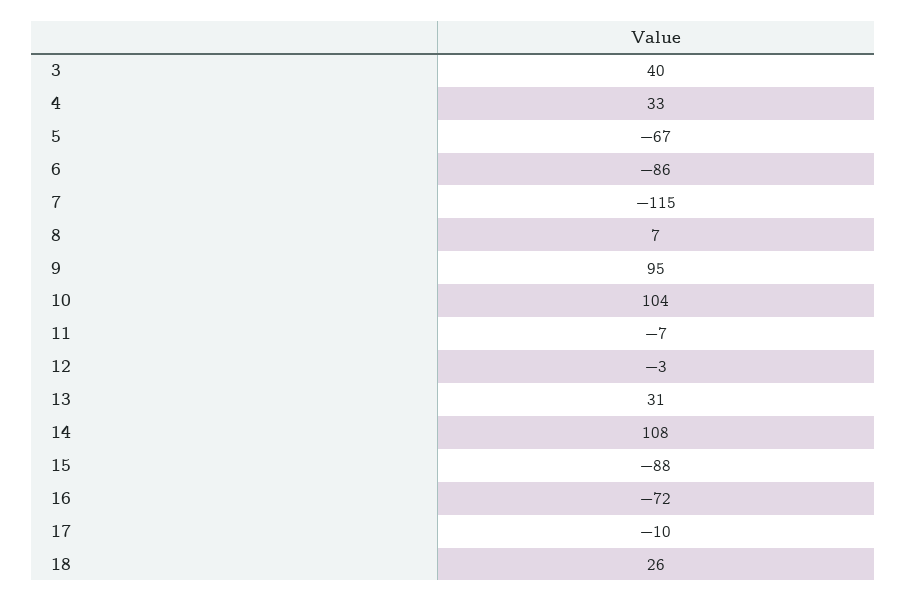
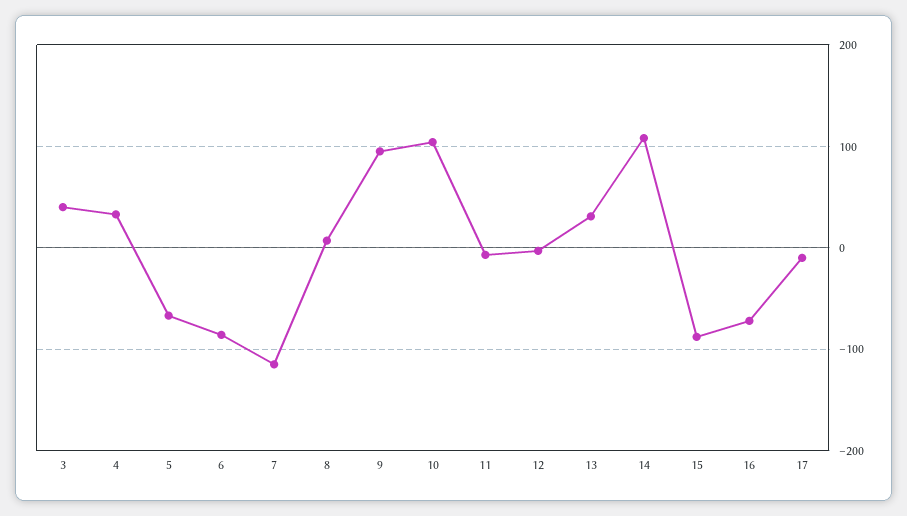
18: 26 -> none

